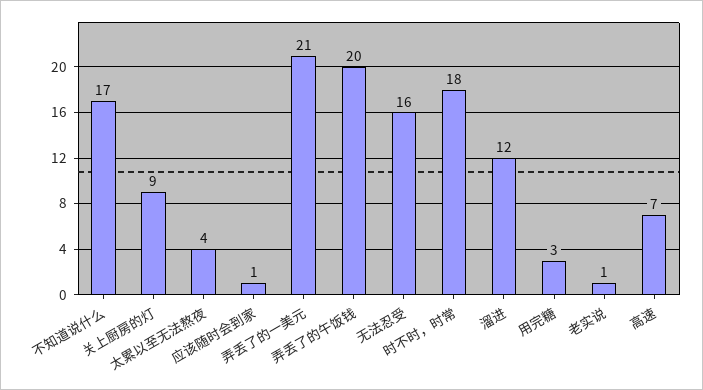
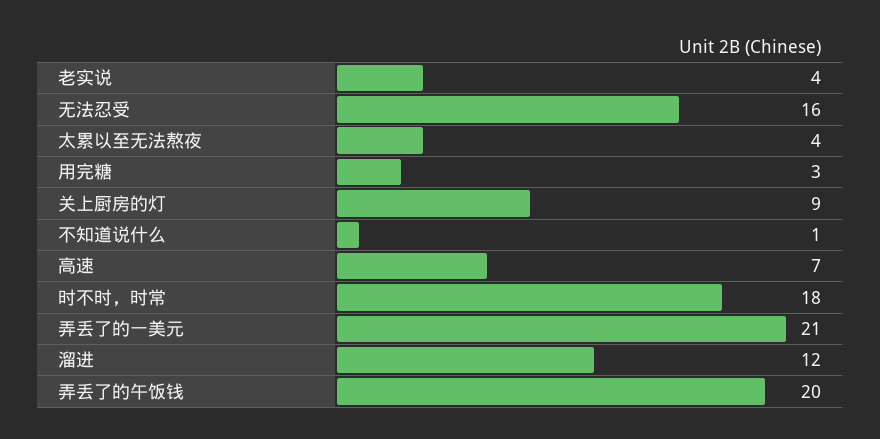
不知道说什么: 17 -> 1
应该随时会到家: 1 -> none
老实说: 1 -> 4

